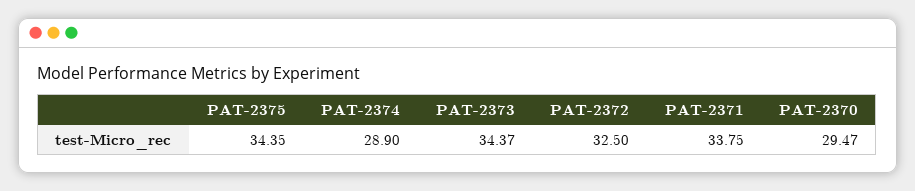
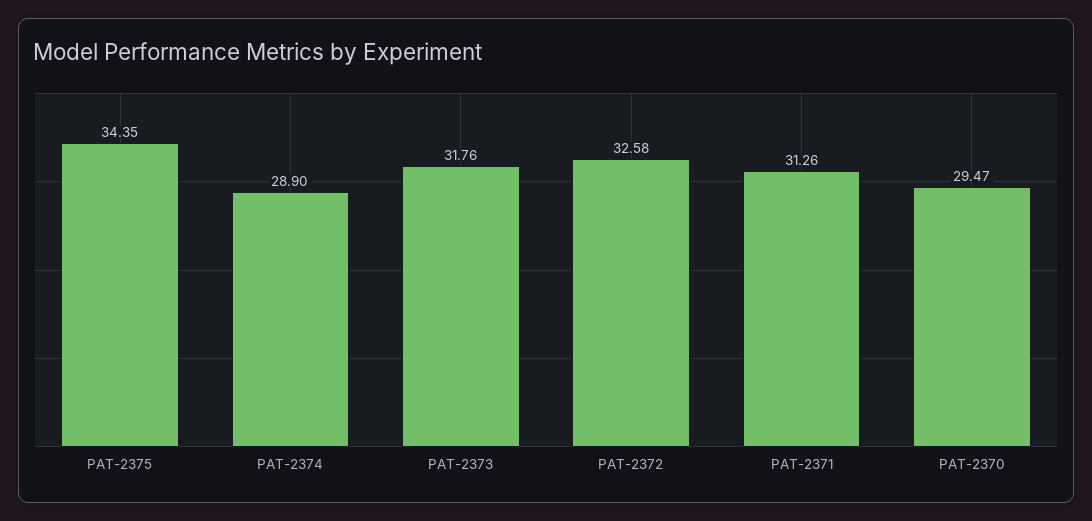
PAT-2373: 34.37 -> 31.76
PAT-2372: 32.5 -> 32.58
PAT-2371: 33.75 -> 31.26

